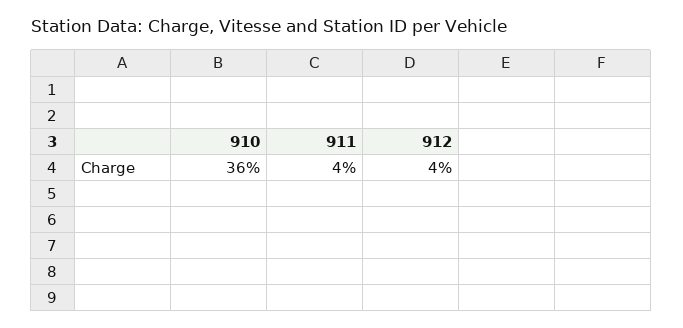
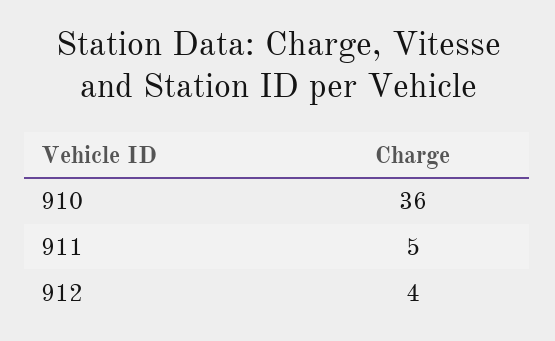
911: 4 -> 5

